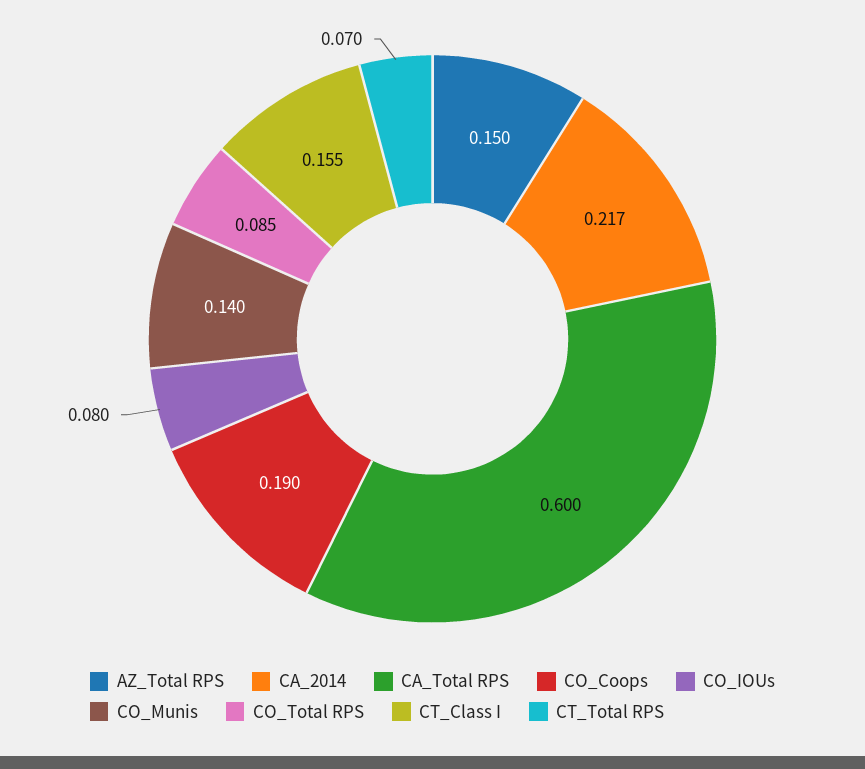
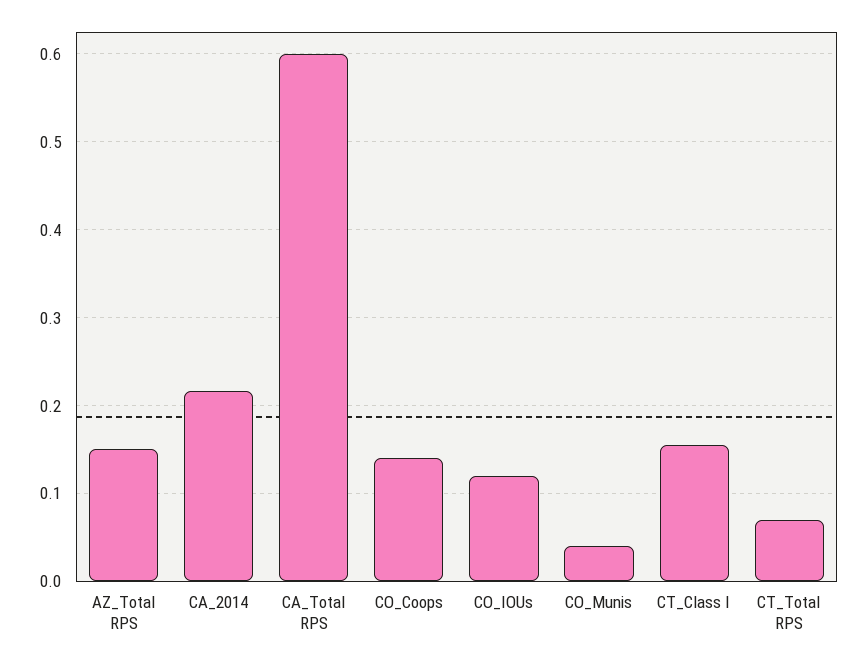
CO_Coops: 0.19 -> 0.14
CO_IOUs: 0.08 -> 0.12
CO_Munis: 0.14 -> 0.04
CO_Total RPS: 0.085 -> none

